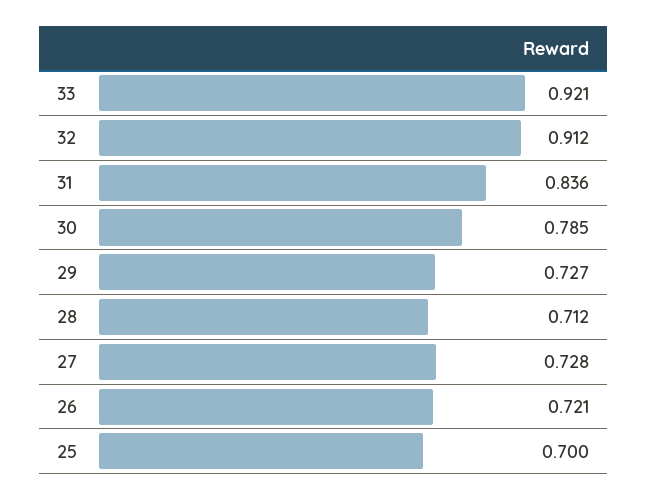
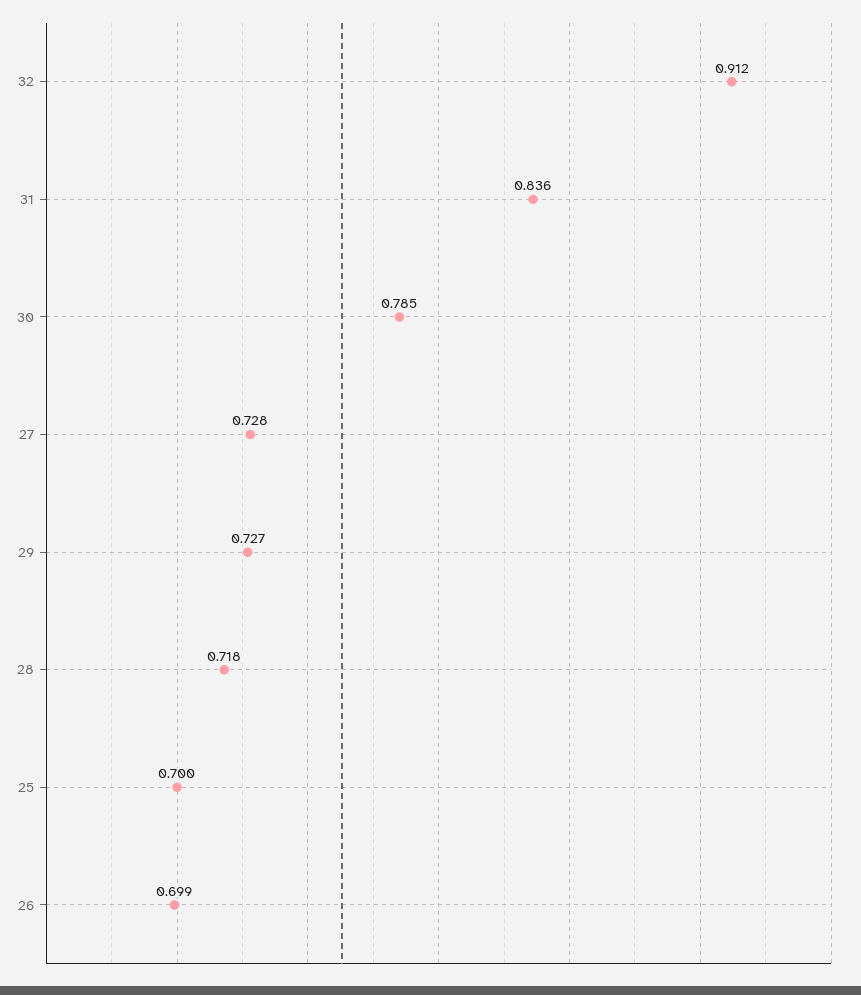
33: 0.921 -> none
28: 0.712 -> 0.718
26: 0.721 -> 0.699

